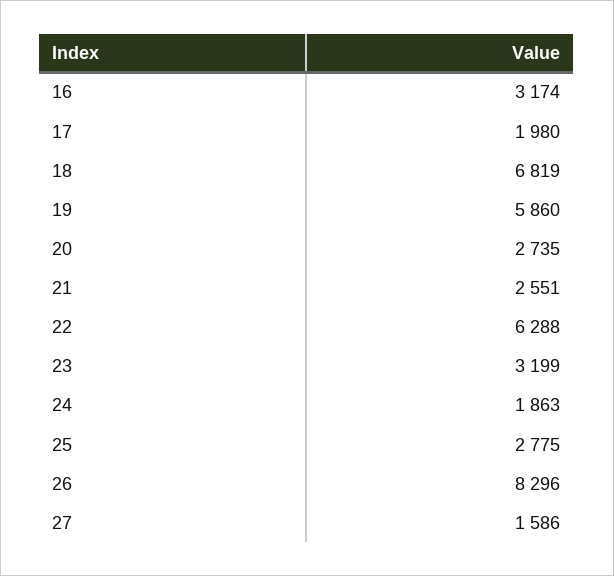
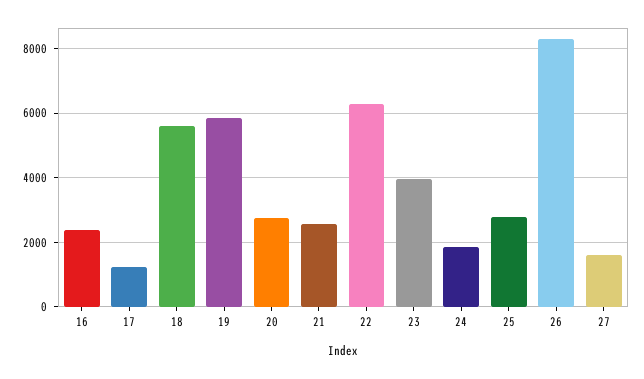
16: 3174 -> 2400
17: 1980 -> 1200
18: 6819 -> 5600
23: 3199 -> 4000

